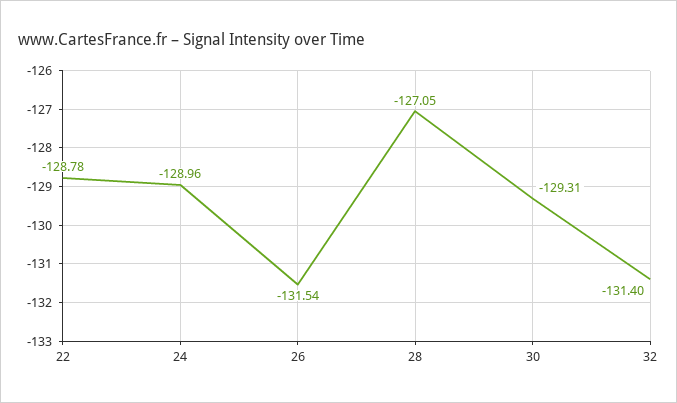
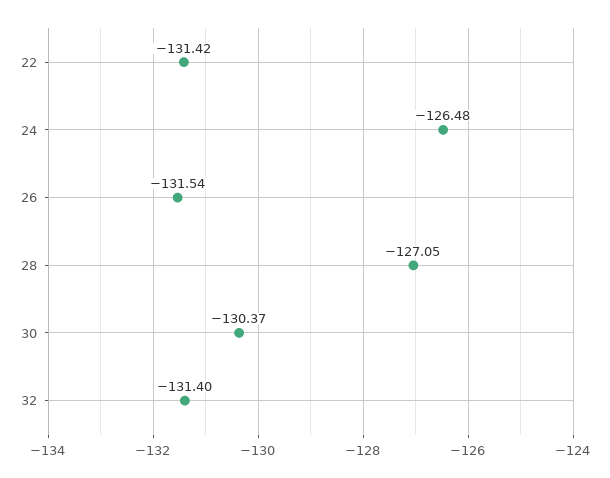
22: -128.78 -> -131.42
24: -128.96 -> -126.48
30: -129.31 -> -130.37

